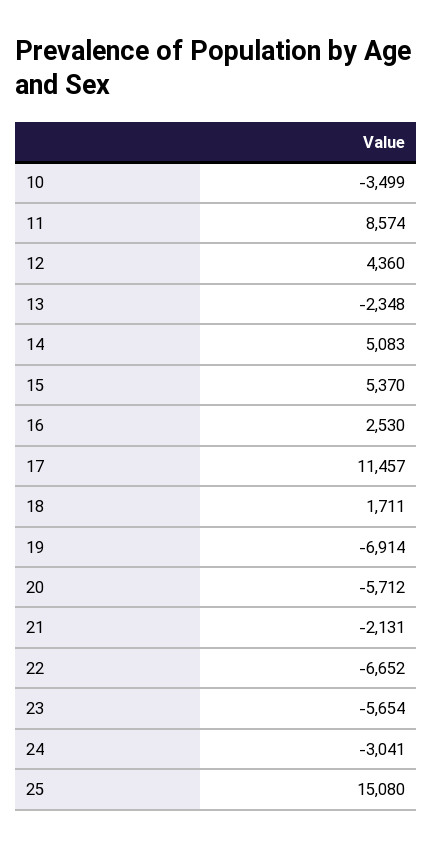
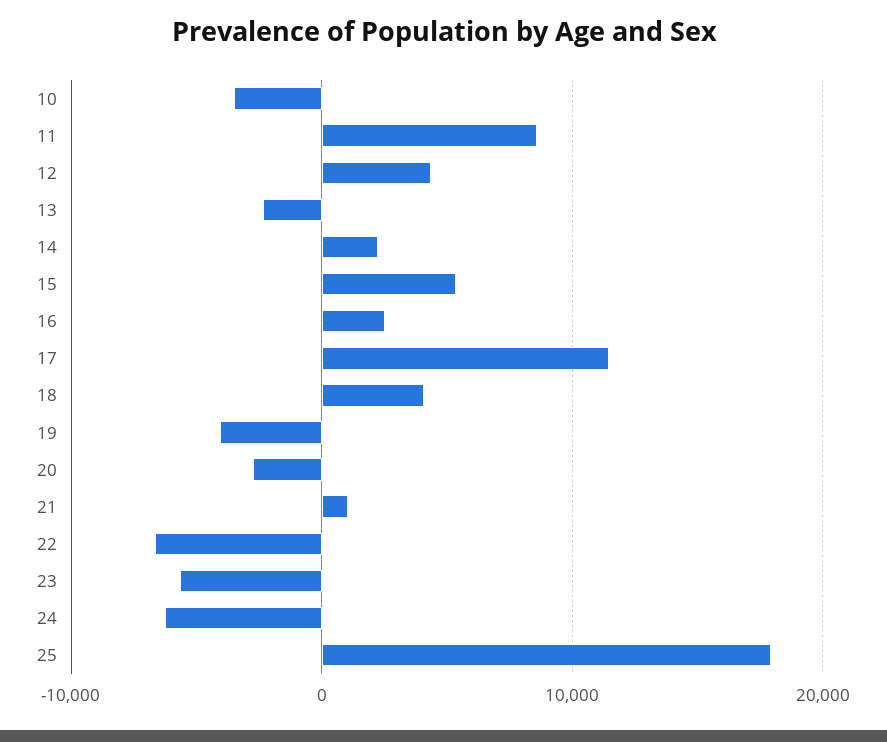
14: 5083 -> 2000
18: 1711 -> 4000
19: -6914 -> -4000
20: -5712 -> -3000
21: -2131 -> 1000
24: -3041 -> -6000
25: 15080 -> 18000

